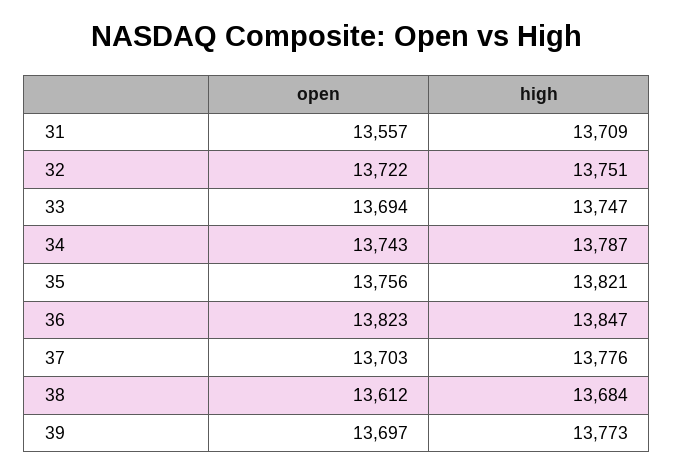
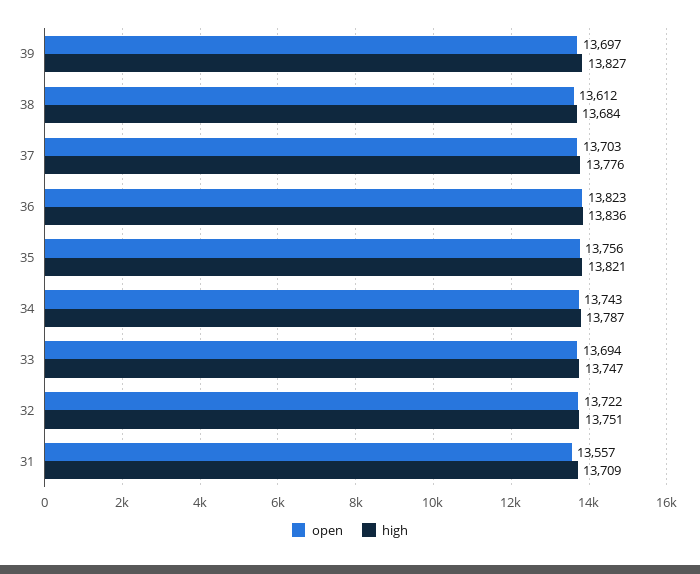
high, 36: 13847 -> 13836
high, 39: 13773 -> 13827

